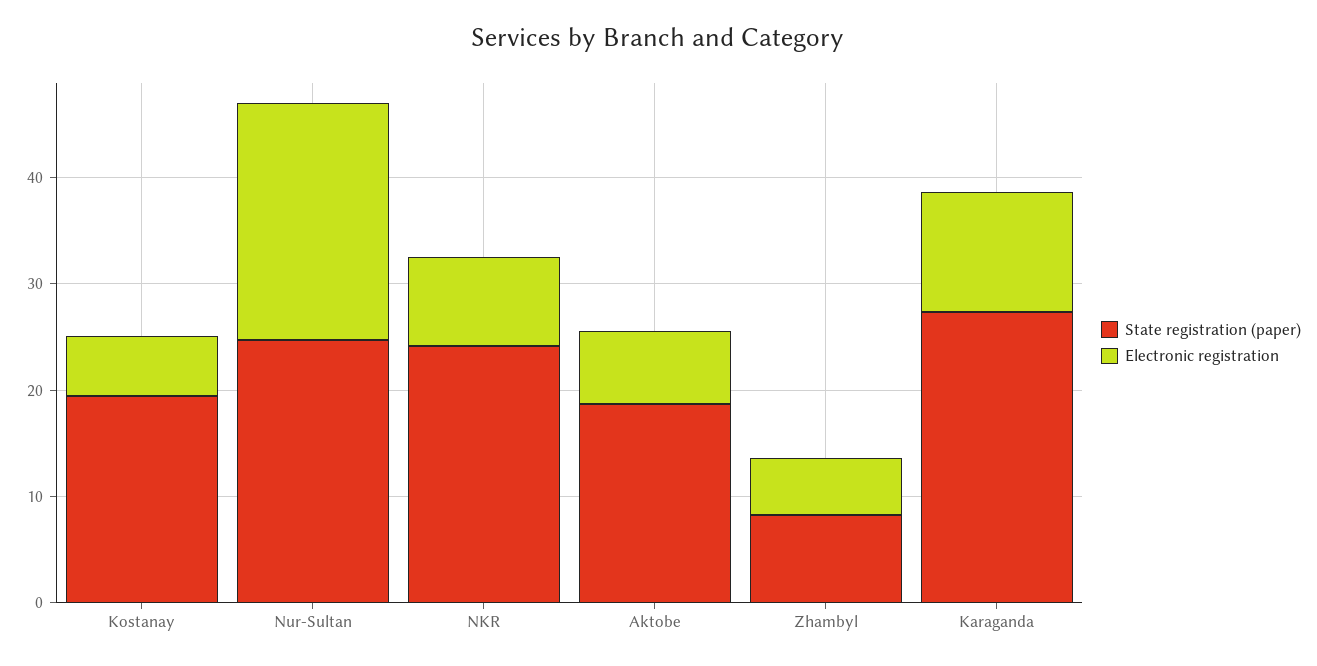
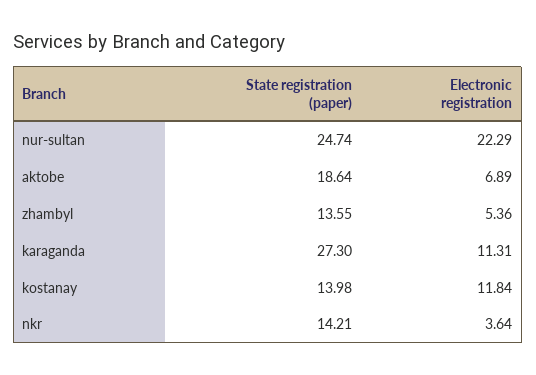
State registration (paper), Kostanay: 20 -> 13.98
Electronic registration, Kostanay: 6 -> 11.84
State registration (paper), NKR: 24 -> 14.21
Electronic registration, NKR: 8 -> 3.64
State registration (paper), Zhambyl: 8 -> 13.55

